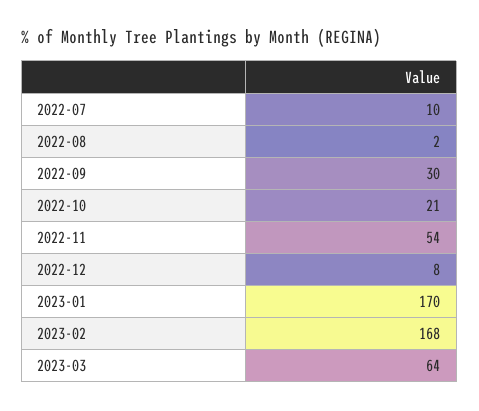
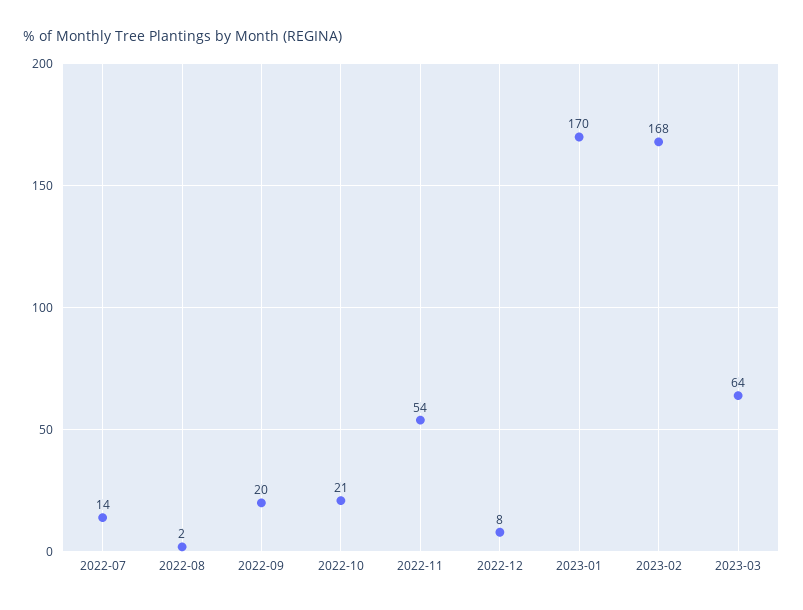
2022-07: 10 -> 14
2022-09: 30 -> 20

